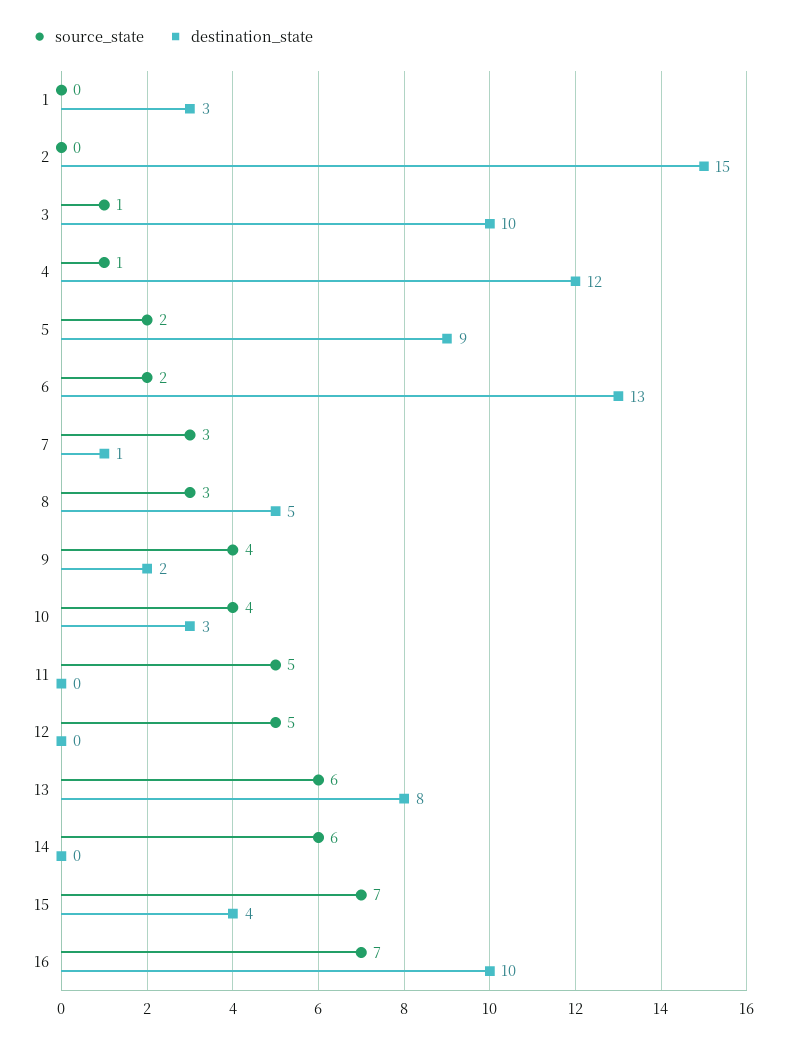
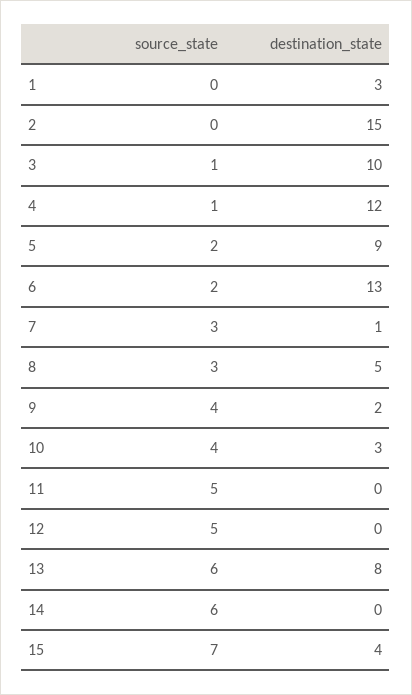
source_state, 16: 7 -> none
destination_state, 16: 10 -> none

